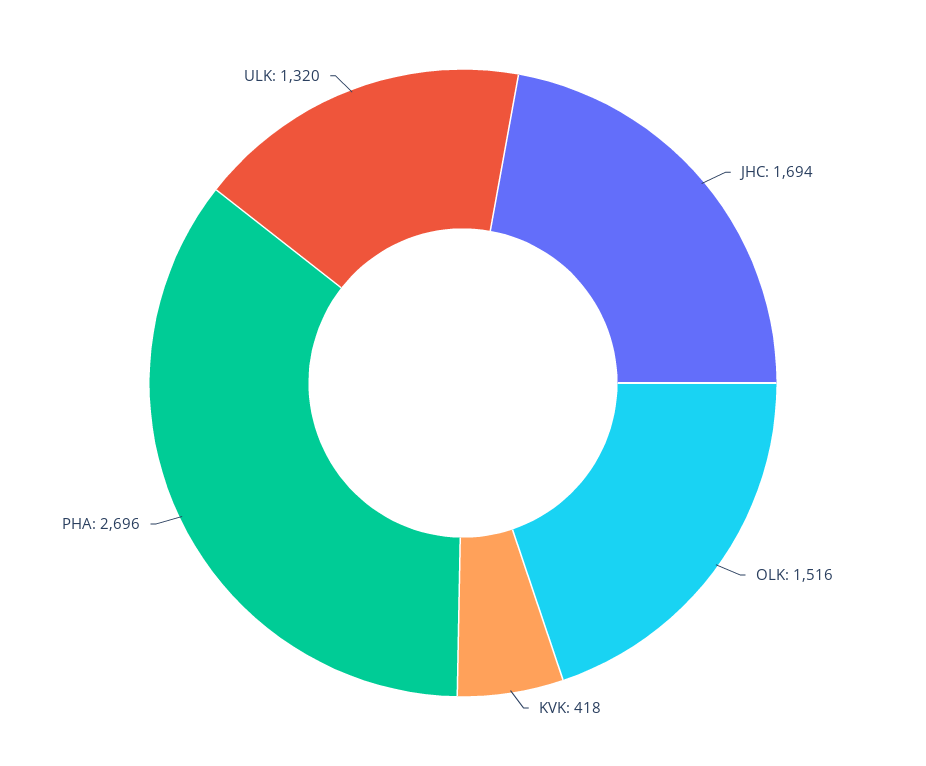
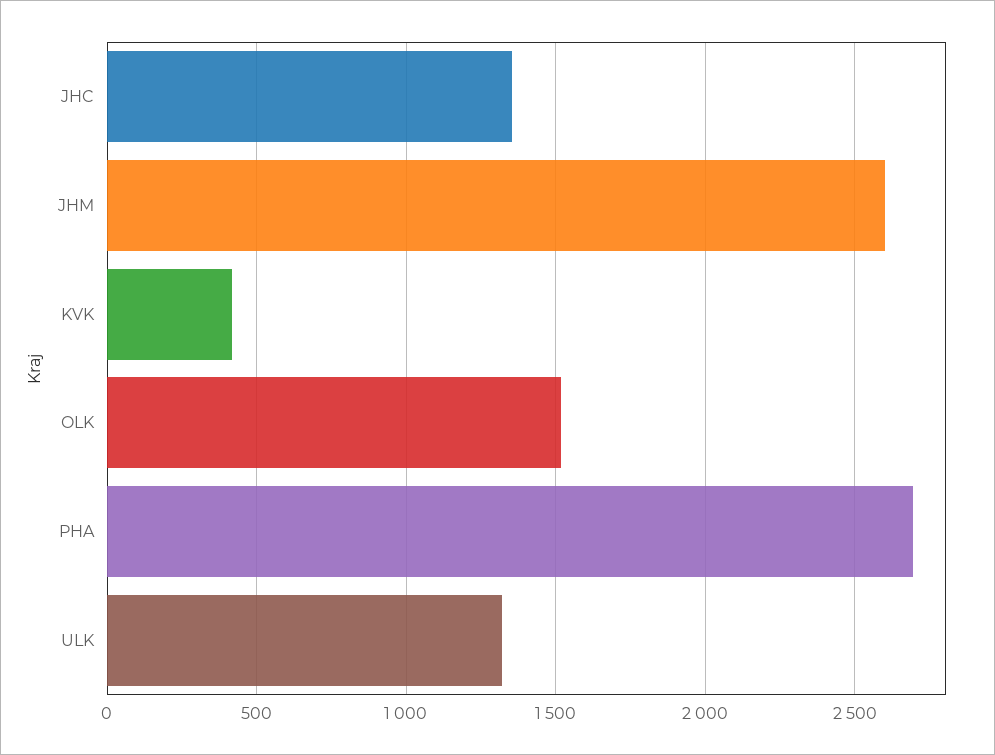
JHC: 1694 -> 1350
JHM: none -> 2600

